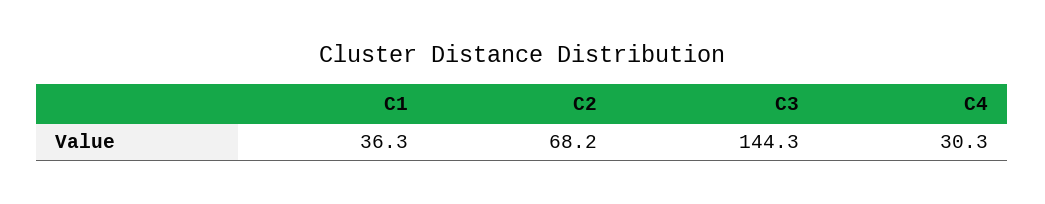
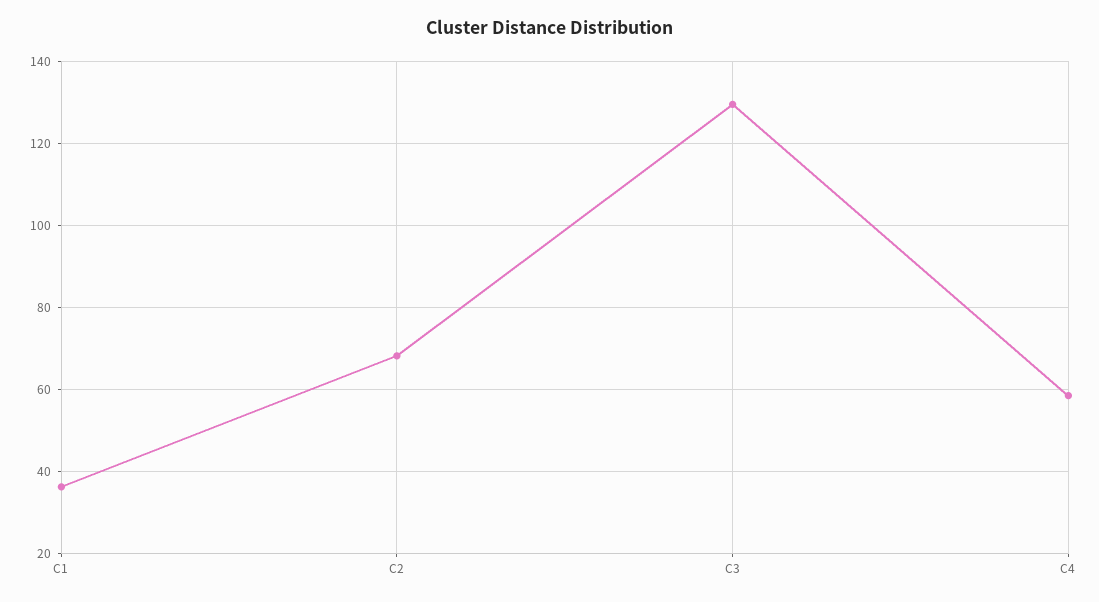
C3: 144.3 -> 130
C4: 30.3 -> 58

